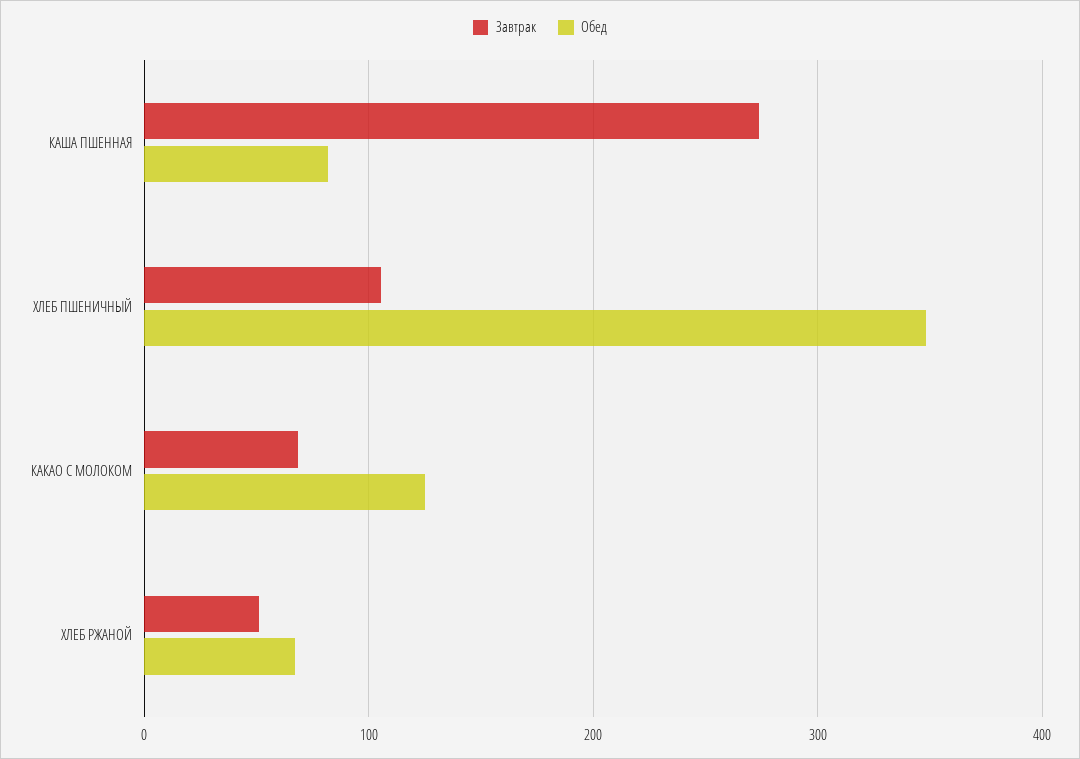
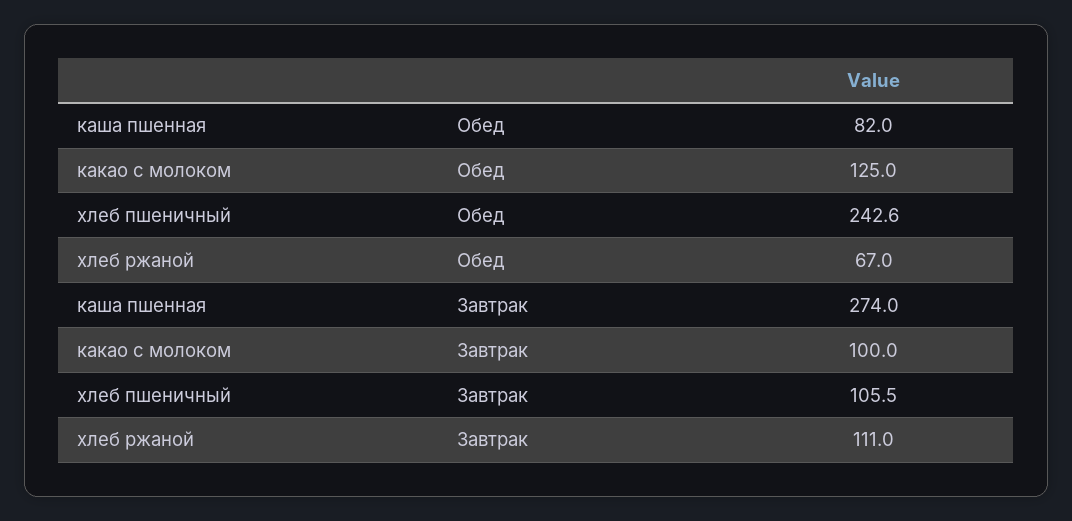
Обед, ХЛЕБ ПШЕНИЧНЫЙ: 350 -> 242.6
Завтрак, КАКАО С МОЛОКОМ: 70 -> 100
Завтрак, ХЛЕБ РЖАНОЙ: 50 -> 111

